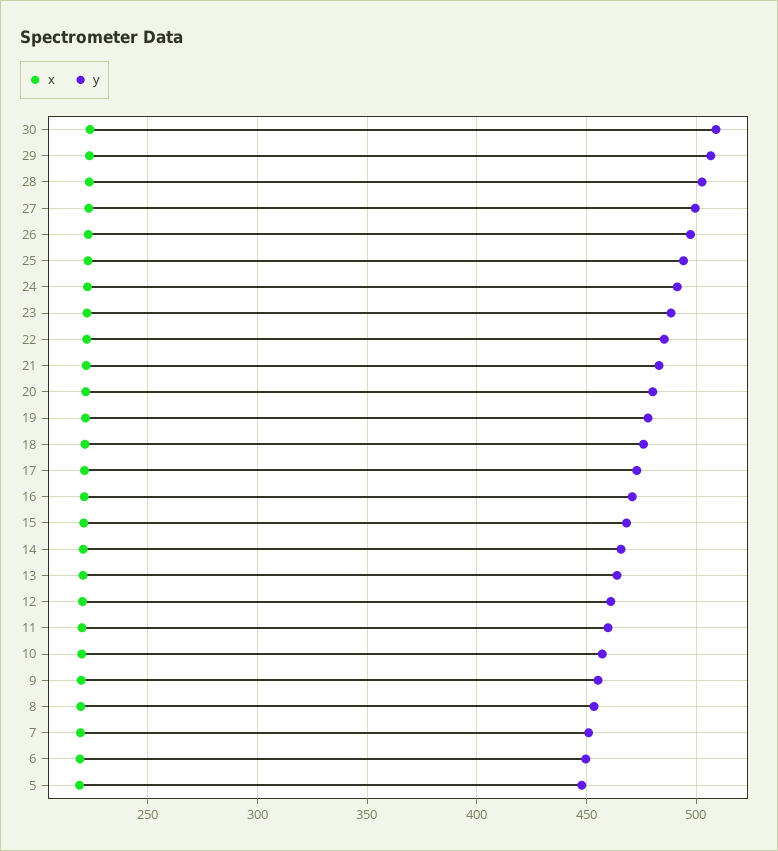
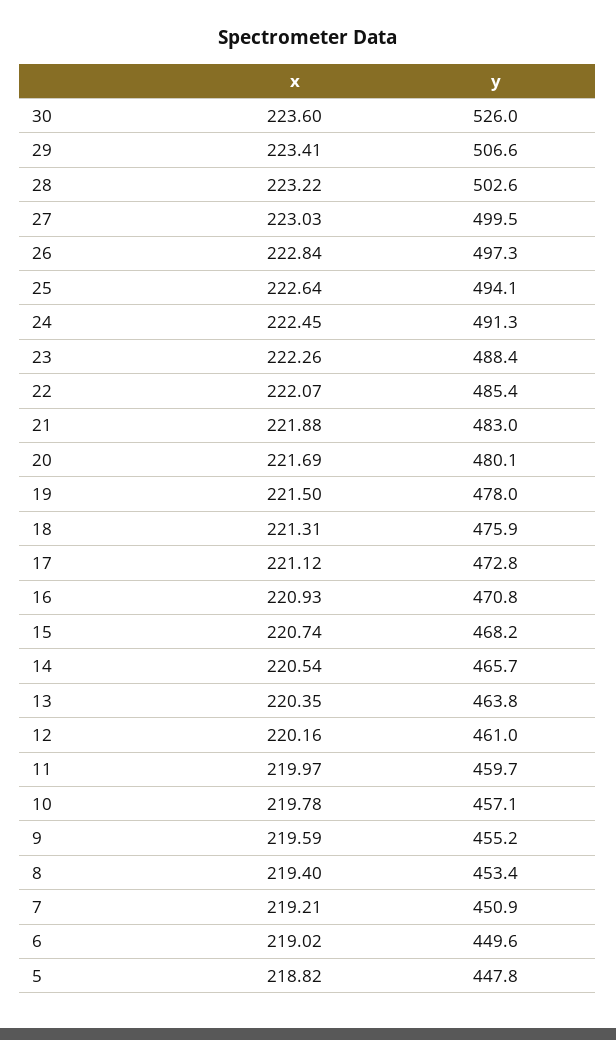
y, 30: 510 -> 526

